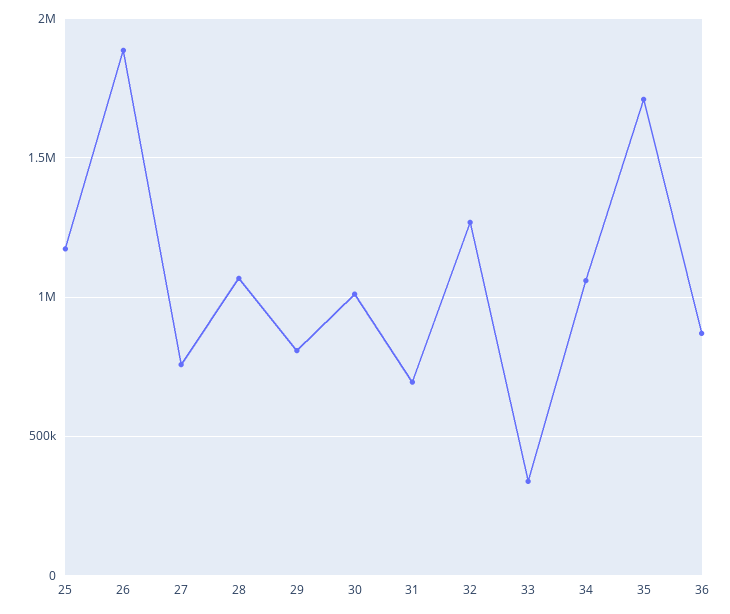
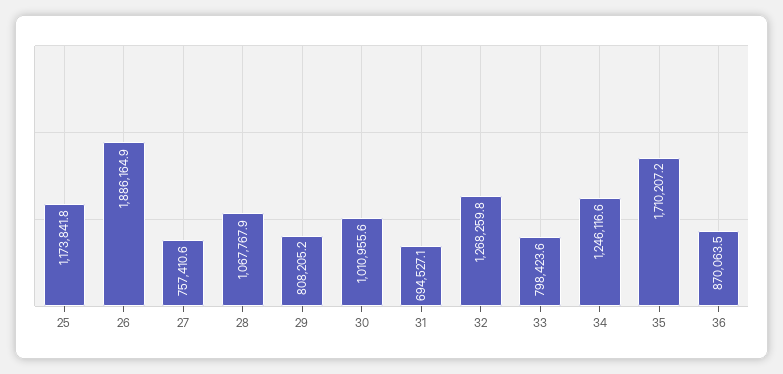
33: 350000 -> 798423.6
34: 1050000 -> 1246116.6

